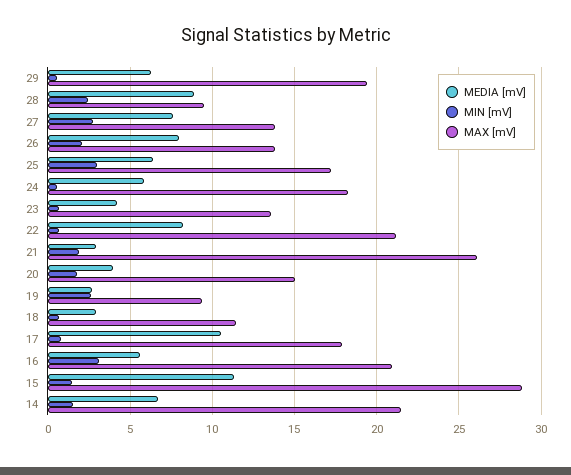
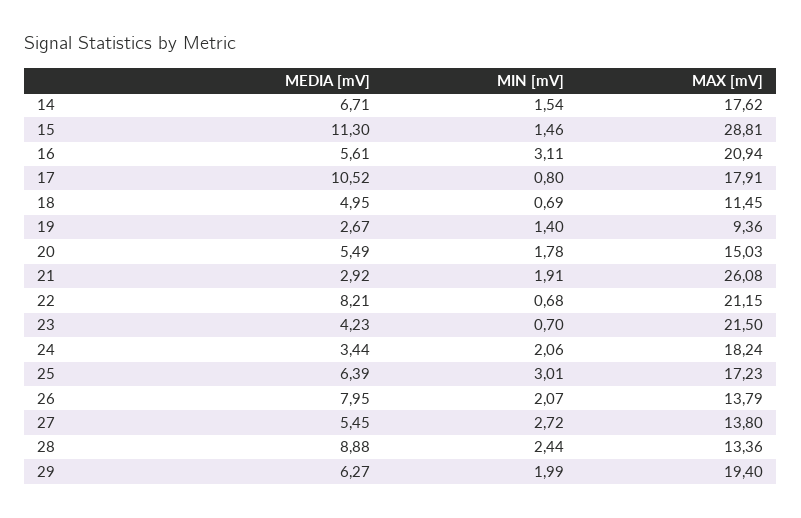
MIN [mV], 29: 0.5 -> 1.99
MAX [mV], 28: 9.5 -> 13.36
MEDIA [mV], 27: 7.5 -> 5.45
MEDIA [mV], 24: 6 -> 3.44
MIN [mV], 24: 0.5 -> 2.06
MAX [mV], 23: 13.5 -> 21.5
MEDIA [mV], 20: 4 -> 5.49
MIN [mV], 19: 2.5 -> 1.4
MEDIA [mV], 18: 3 -> 4.95
MAX [mV], 14: 21.5 -> 17.62

